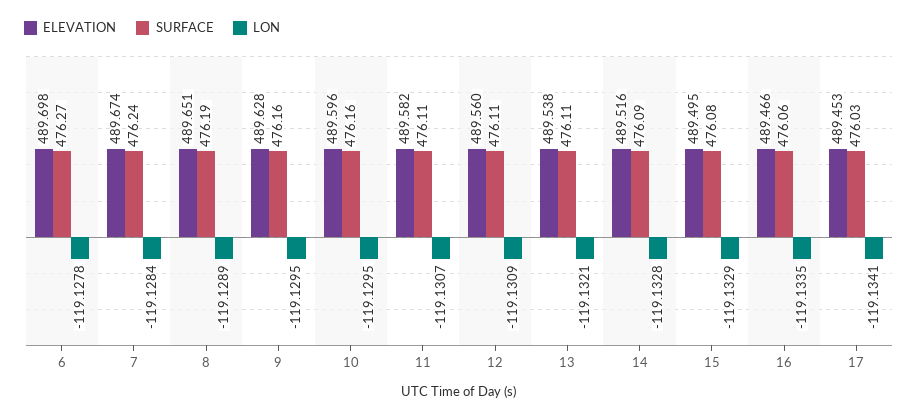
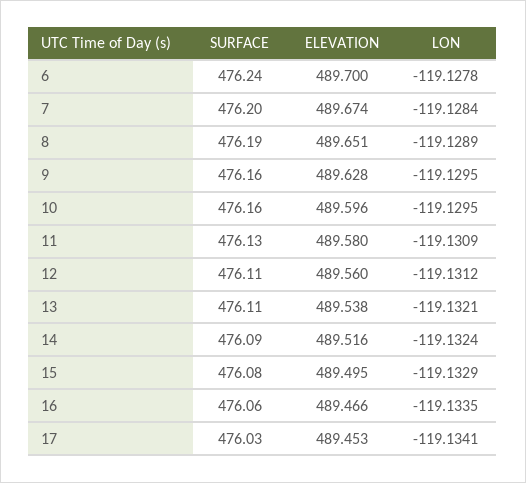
ELEVATION, 6: 489.698 -> 489.7
SURFACE, 6: 476.27 -> 476.24
SURFACE, 7: 476.24 -> 476.2
ELEVATION, 11: 489.582 -> 489.58
SURFACE, 11: 476.11 -> 476.13
LON, 11: -119.1307 -> -119.1309
LON, 12: -119.1309 -> -119.1312
LON, 14: -119.1328 -> -119.1324

